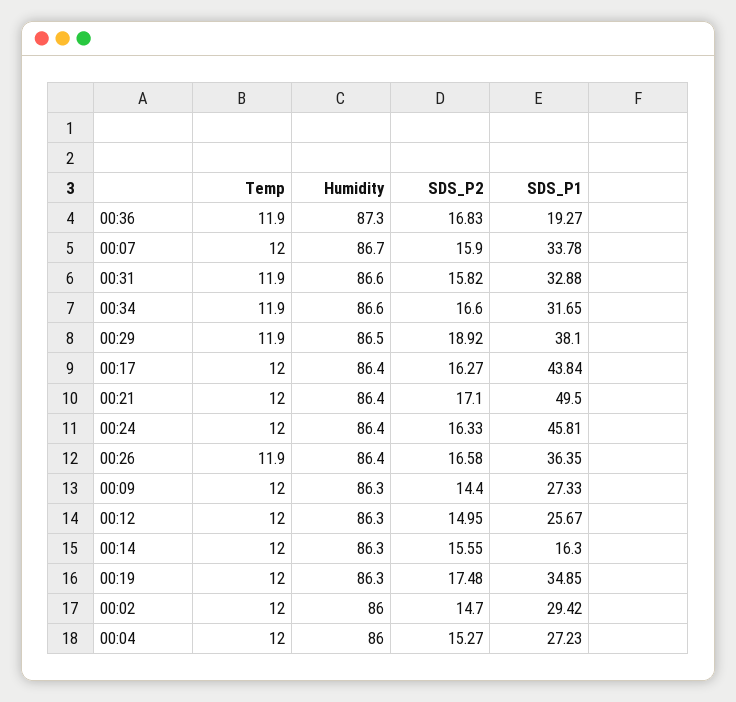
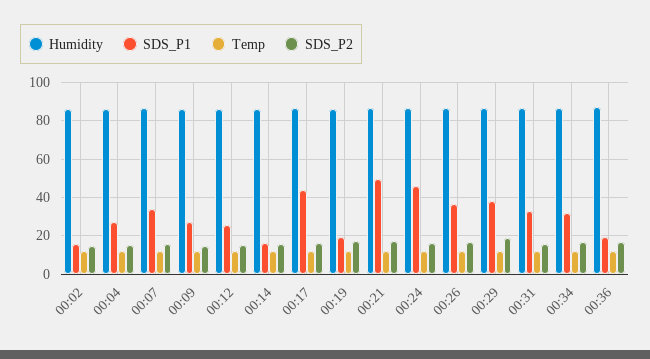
SDS_P1, 00:19: 34.85 -> 20
SDS_P1, 00:02: 29.42 -> 15

